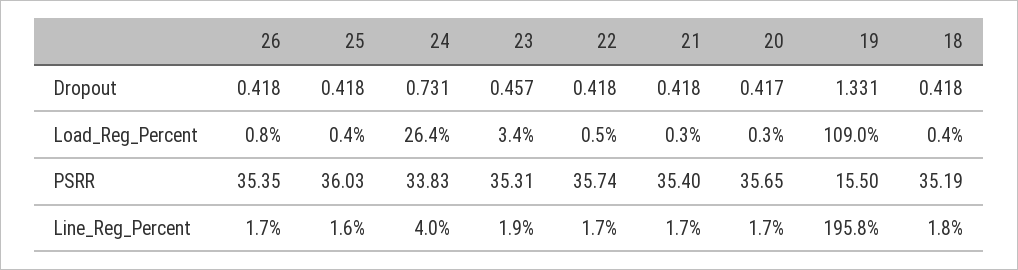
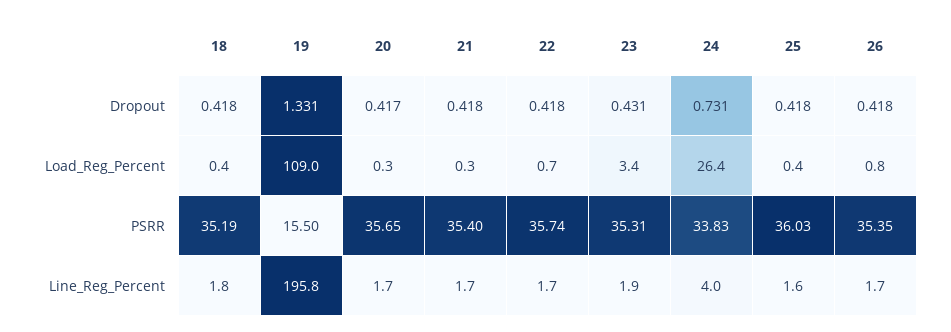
23, Dropout: 0.457 -> 0.431
22, Load_Reg_Percent: 0.5 -> 0.7

